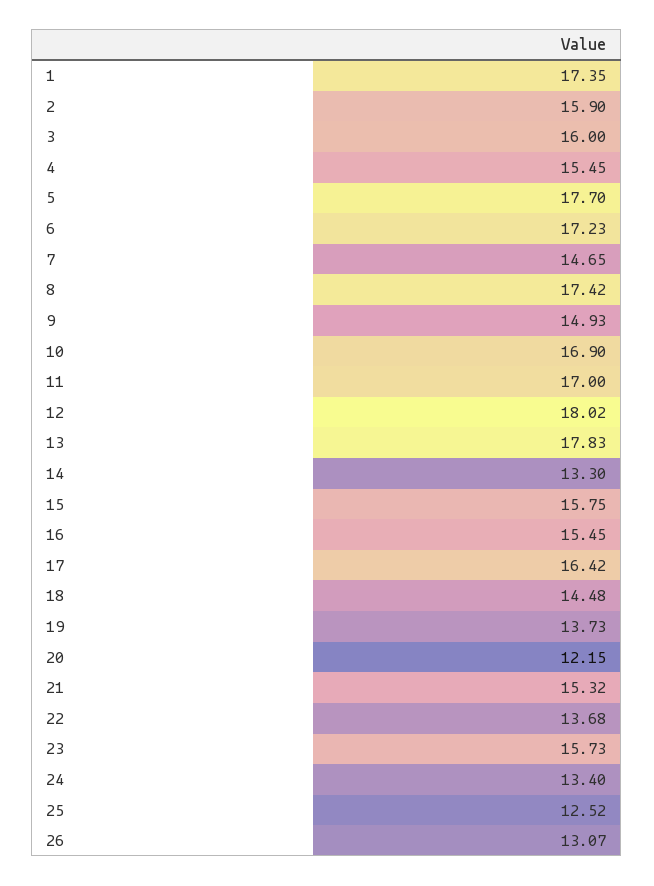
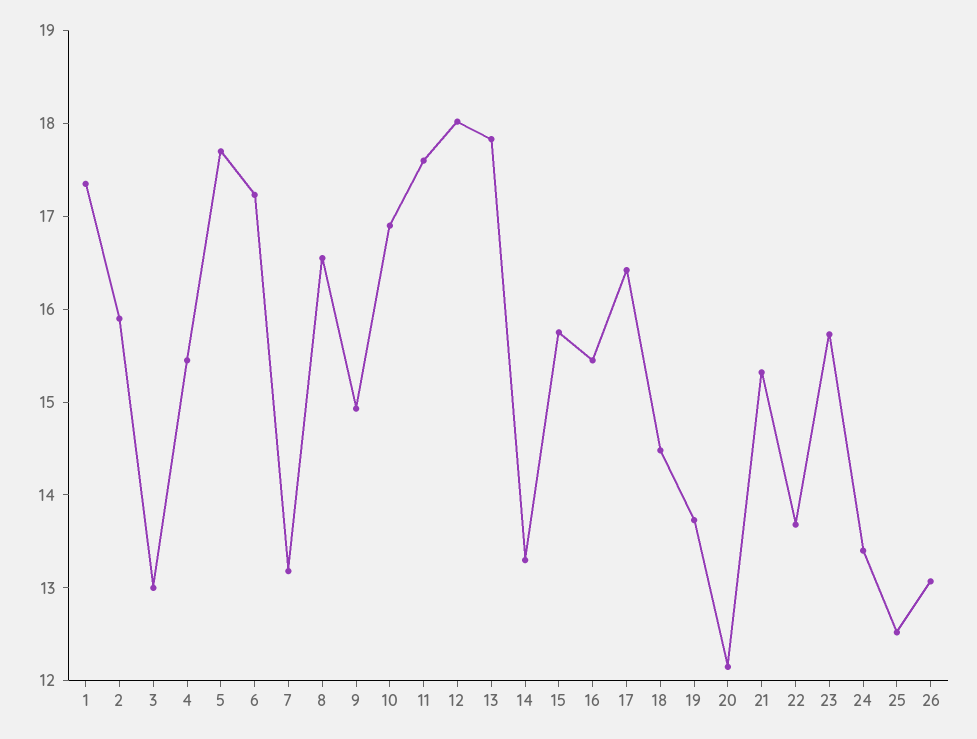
3: 16 -> 13
7: 14.65 -> 13.2
8: 17.42 -> 16.6
11: 17 -> 17.6

